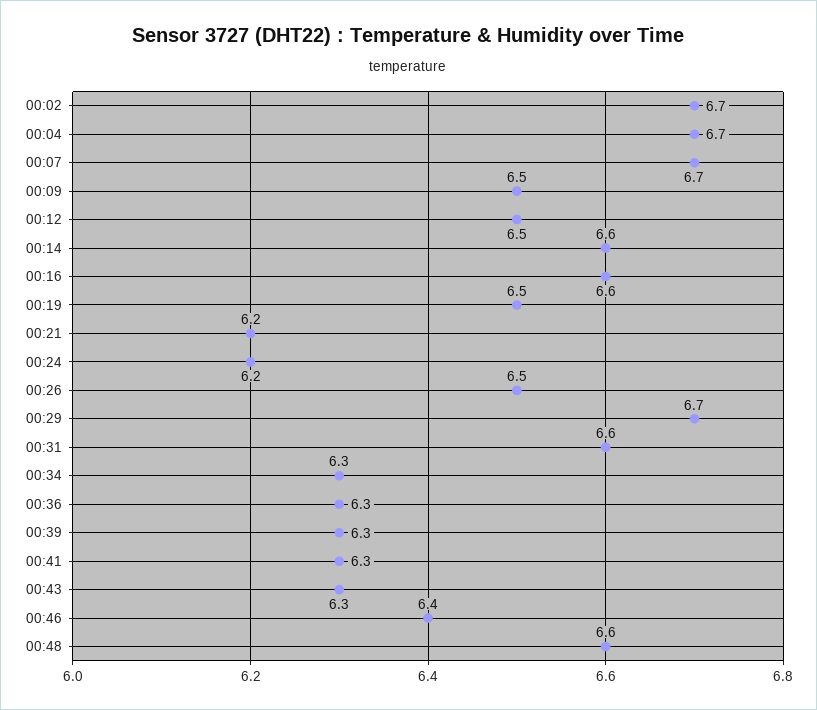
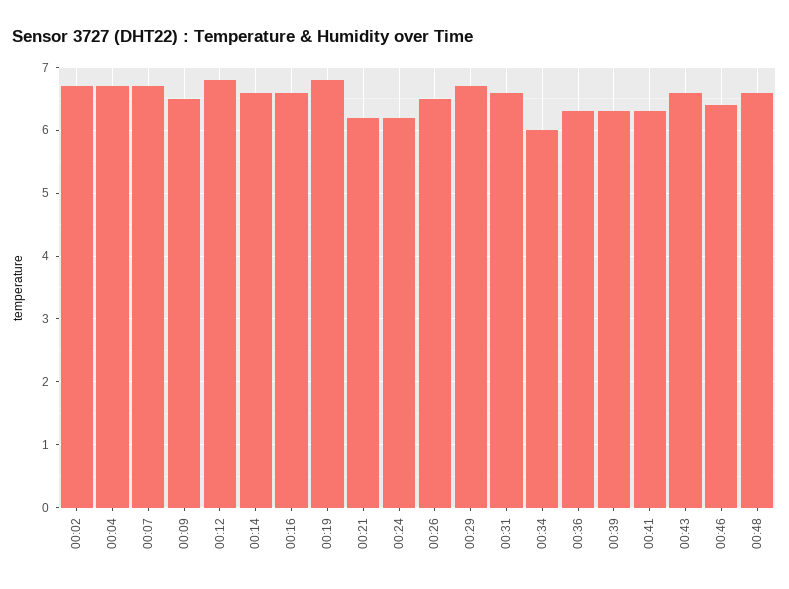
00:12: 6.5 -> 6.8
00:19: 6.5 -> 6.8
00:34: 6.3 -> 6
00:43: 6.3 -> 6.6

